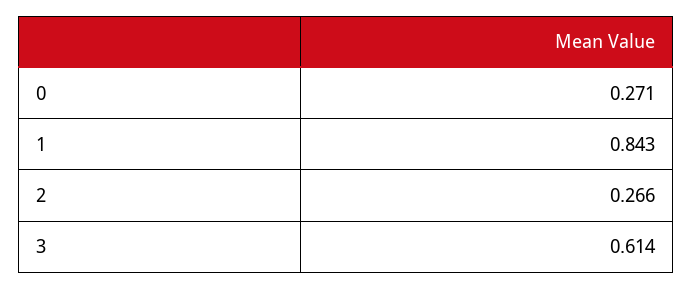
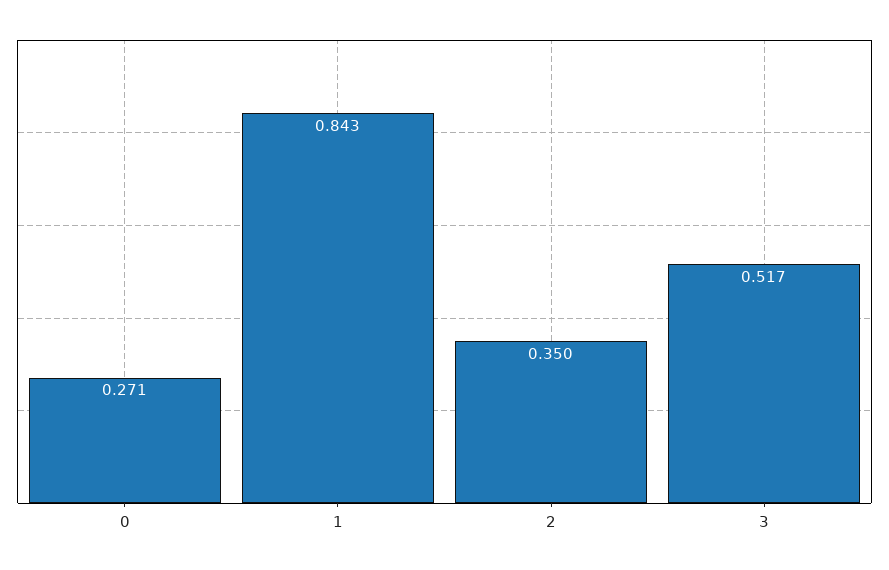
2: 0.266 -> 0.35
3: 0.614 -> 0.517

